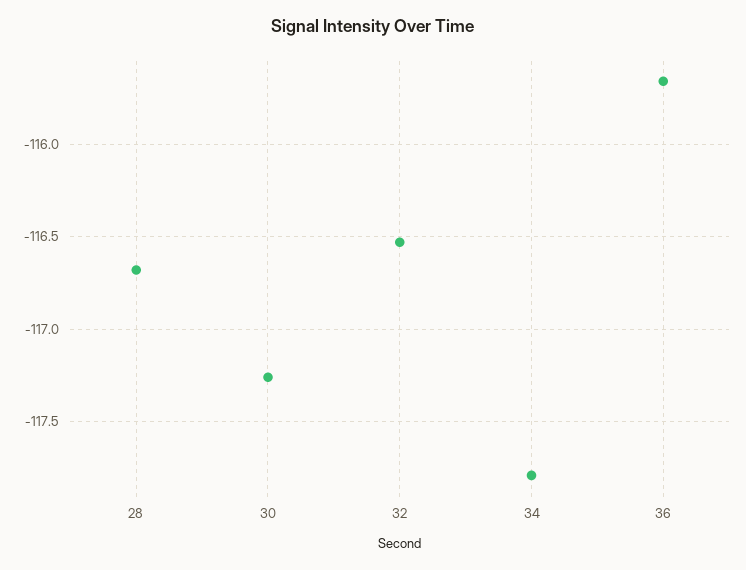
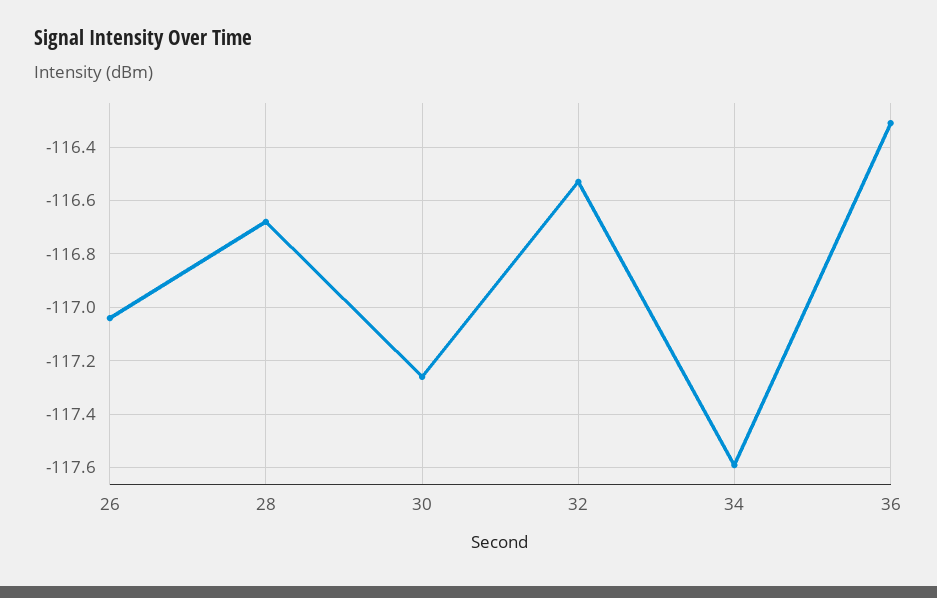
34: -117.8 -> -117.6
36: -115.65 -> -116.3
26: none -> -117.05

